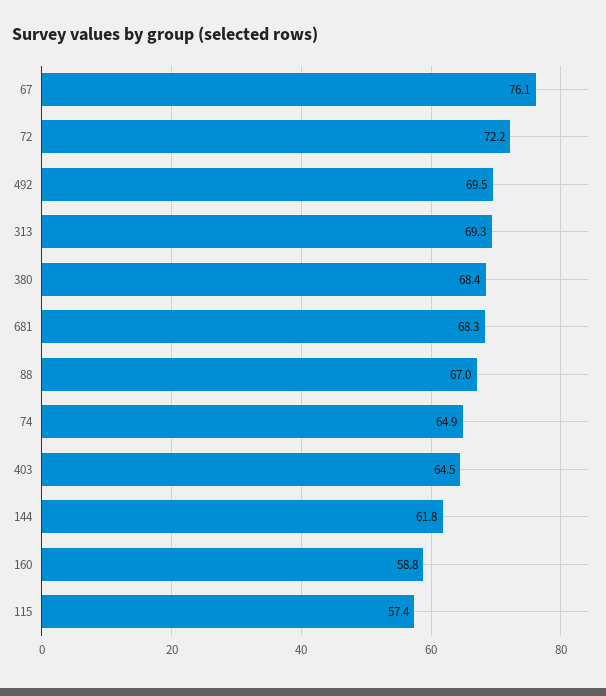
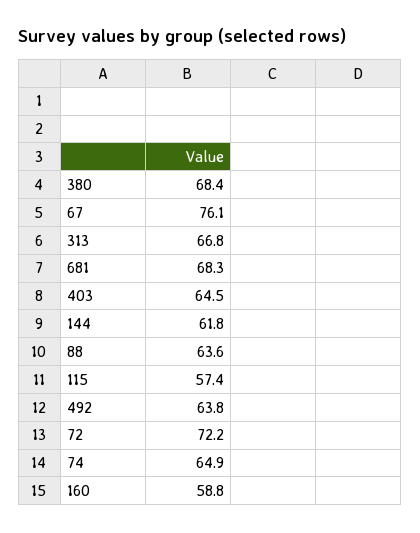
492: 69.5 -> 63.8
313: 69.3 -> 66.8
88: 67 -> 63.6

